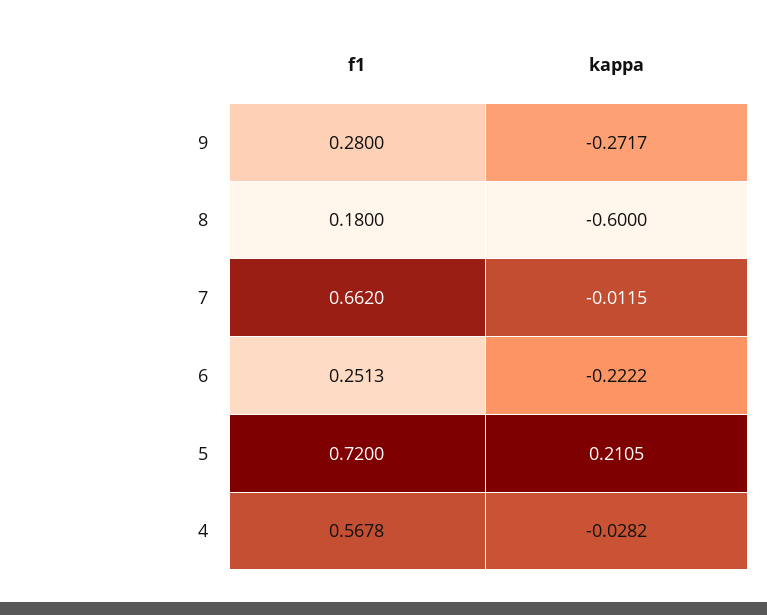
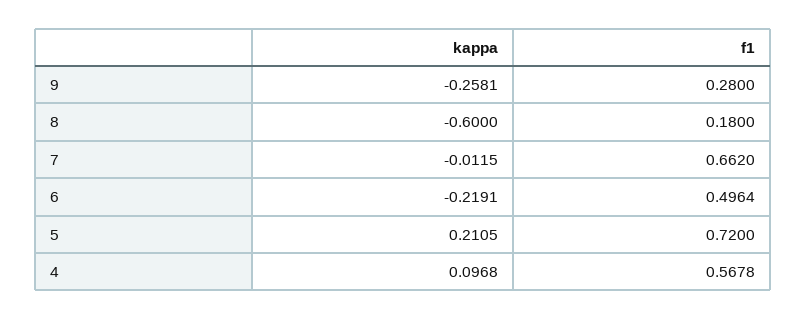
kappa, 9: -0.2717 -> -0.2581
f1, 6: 0.2513 -> 0.4964
kappa, 6: -0.2222 -> -0.2191
kappa, 4: -0.0282 -> 0.0968

